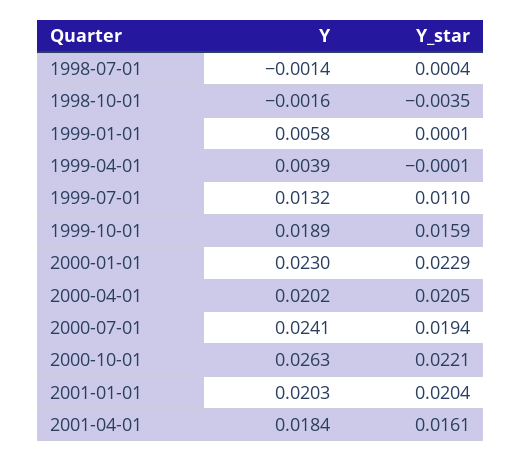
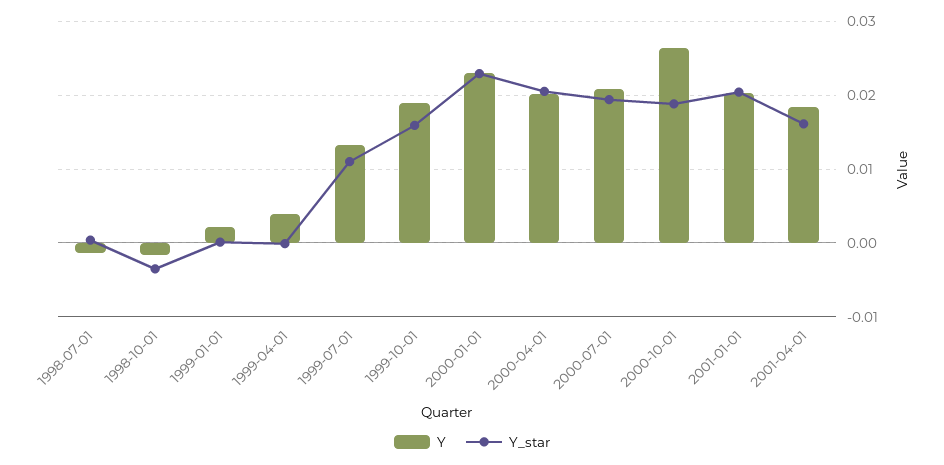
Y, 1999-01-01: 0.0058 -> 0.002
Y, 2000-07-01: 0.0241 -> 0.021
Y_star, 2000-10-01: 0.0221 -> 0.019

